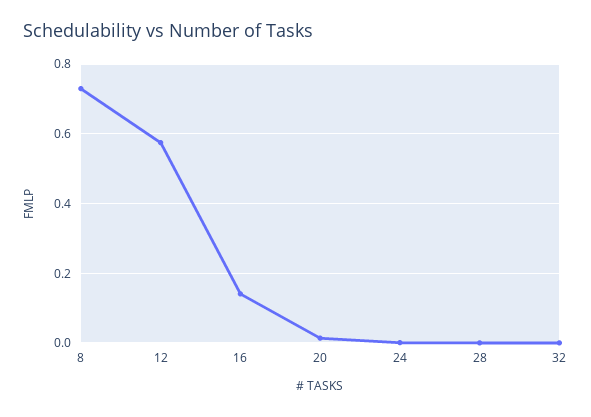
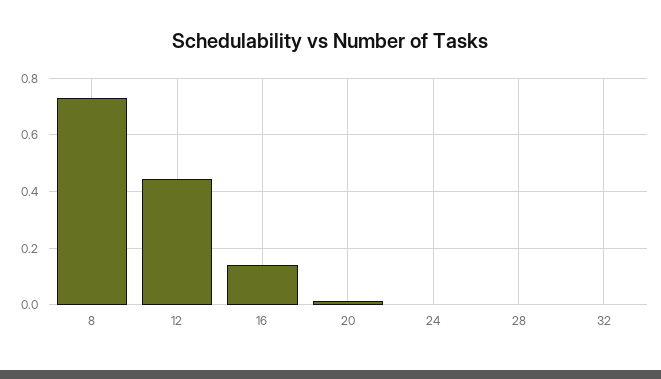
12: 0.58 -> 0.45

